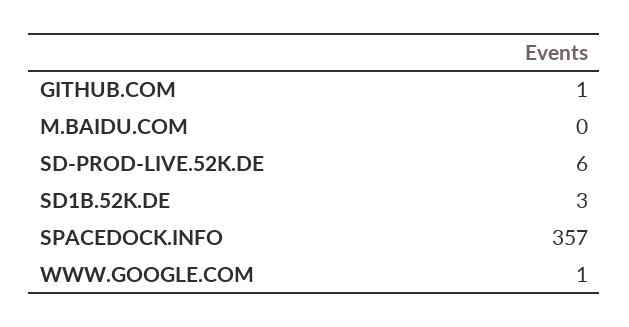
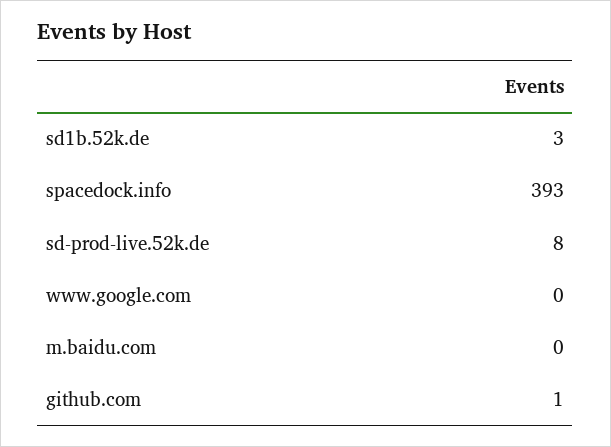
SD-PROD-LIVE.52K.DE: 6 -> 8
SPACEDOCK.INFO: 357 -> 393
WWW.GOOGLE.COM: 1 -> 0

